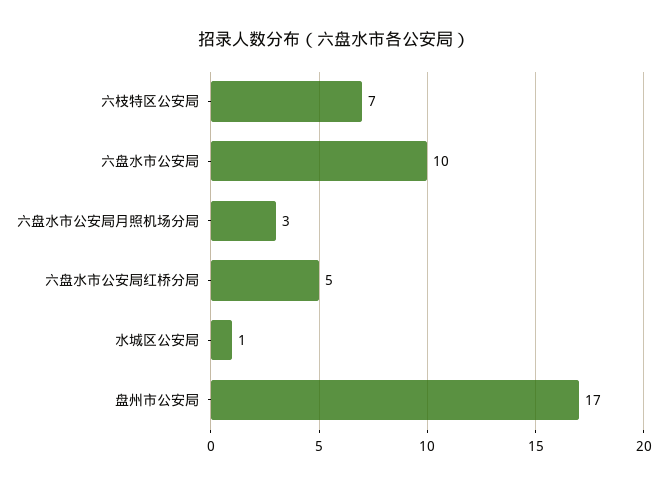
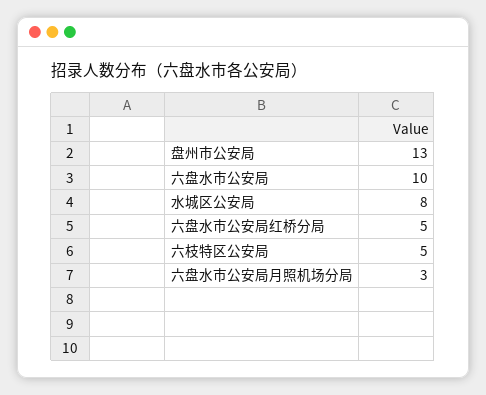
六枝特区公安局: 7 -> 5
水城区公安局: 1 -> 8
盘州市公安局: 17 -> 13

